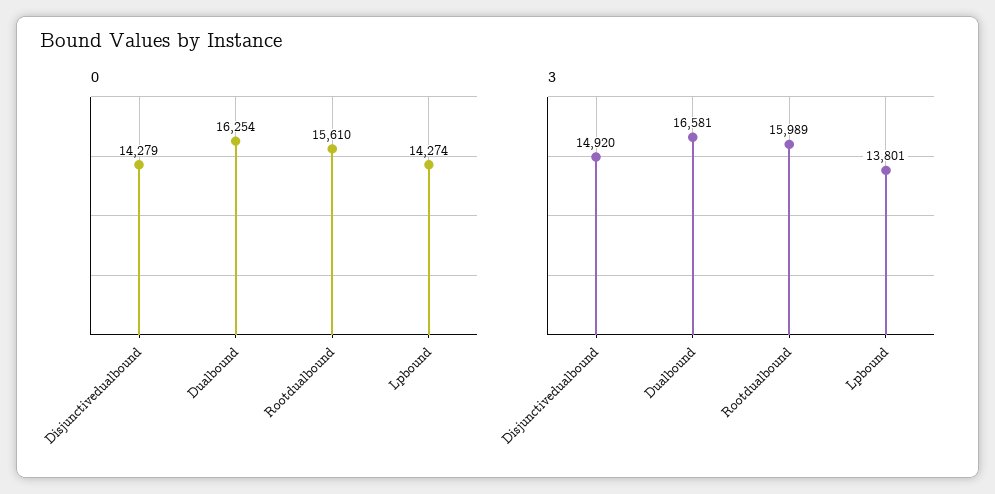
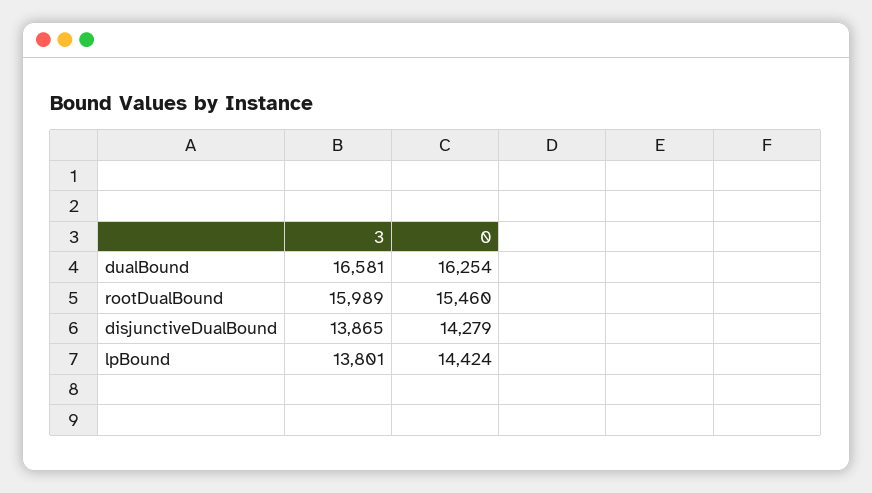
0, Rootdualbound: 15610 -> 15460
0, Lpbound: 14274 -> 14424
3, Disjunctivedualbound: 14920 -> 13865

